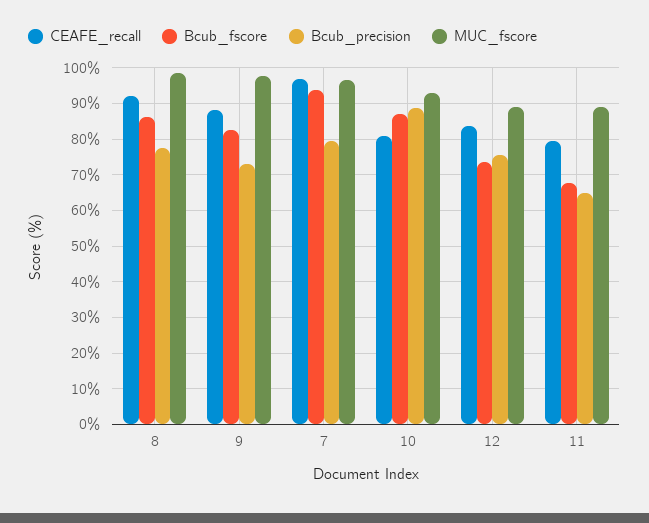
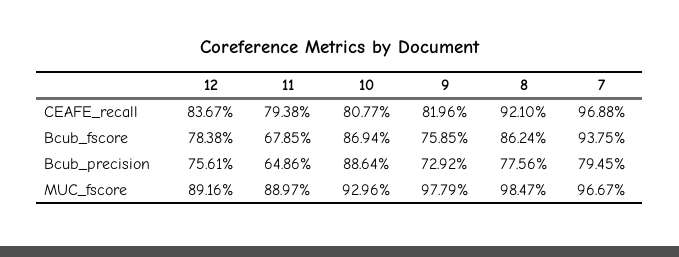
CEAFE_recall, 9: 88 -> 81.96
Bcub_fscore, 9: 82 -> 75.85
Bcub_fscore, 12: 74 -> 78.38

